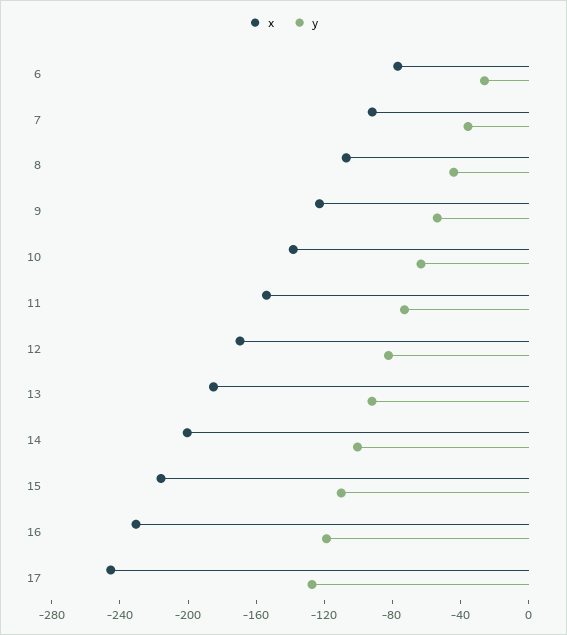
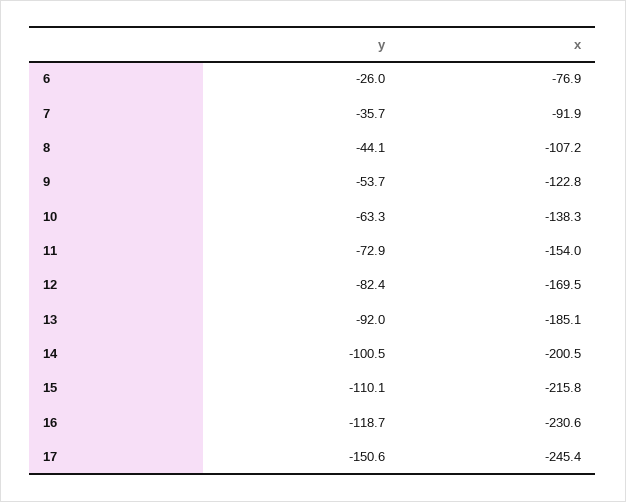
y, 17: -130 -> -150.6

